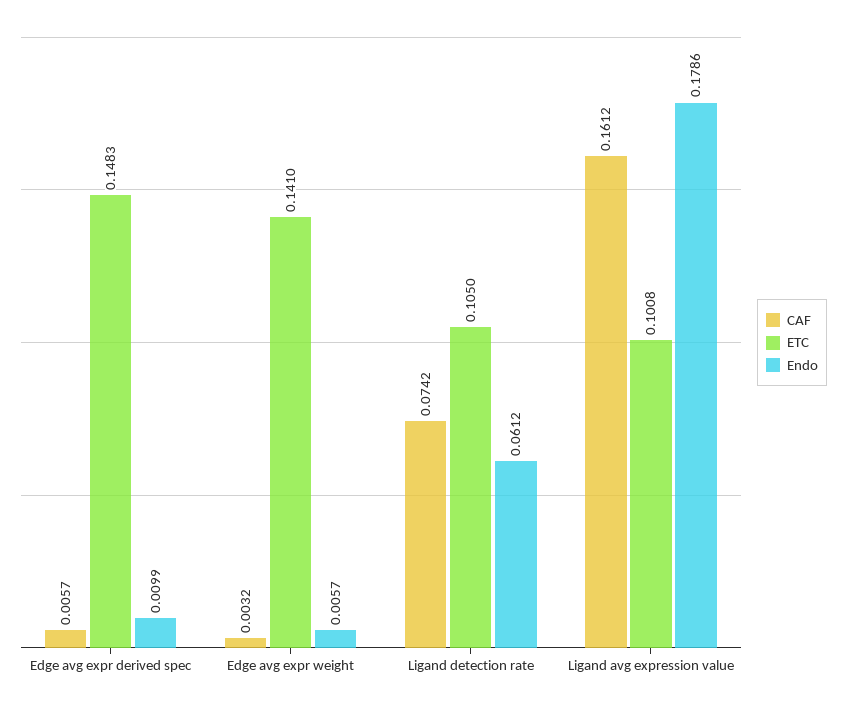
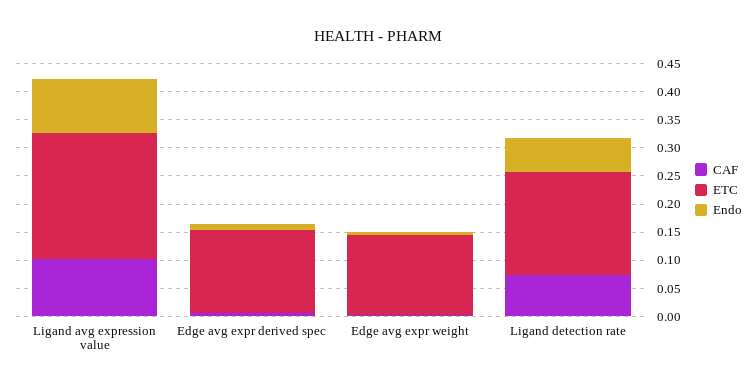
ETC, Ligand detection rate: 0.105 -> 0.175
CAF, Ligand avg expression value: 0.1612 -> 0.1
ETC, Ligand avg expression value: 0.1008 -> 0.225
Endo, Ligand avg expression value: 0.1786 -> 0.1

